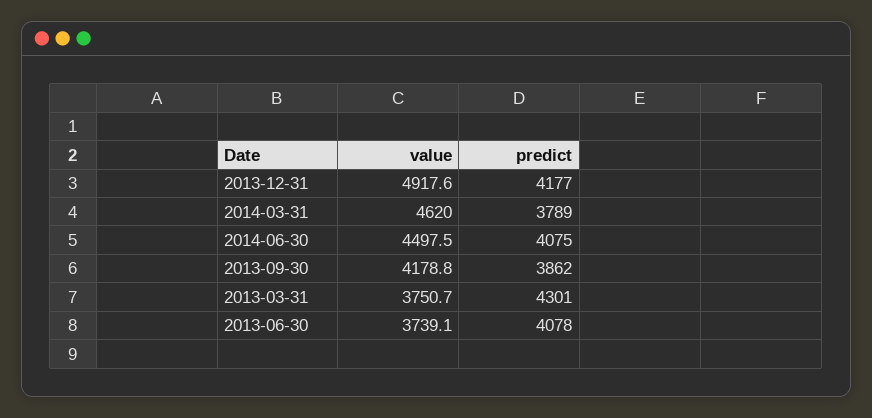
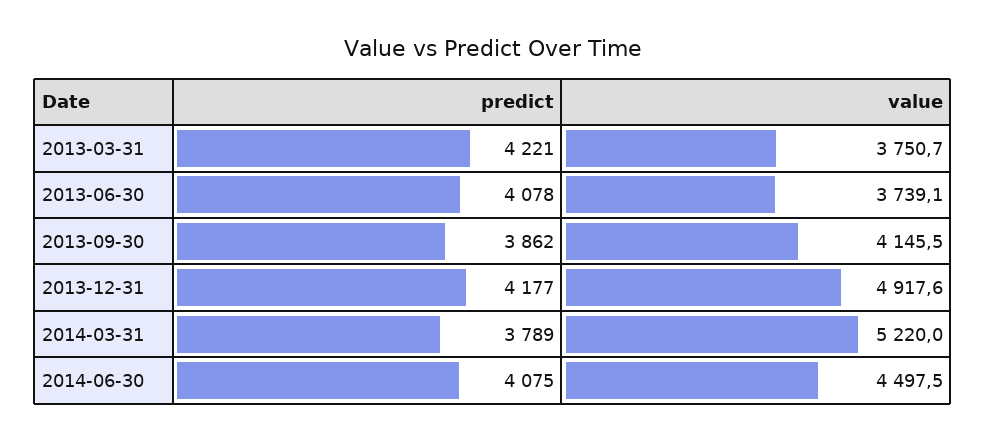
value, 2014-03-31: 4620 -> 5220
value, 2013-09-30: 4178.8 -> 4145.5
predict, 2013-03-31: 4301 -> 4221

